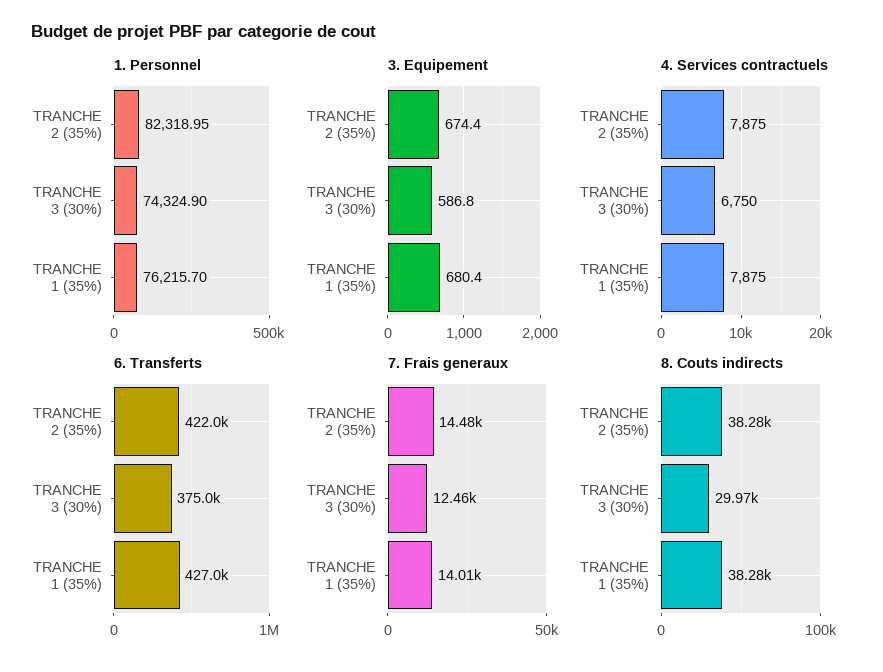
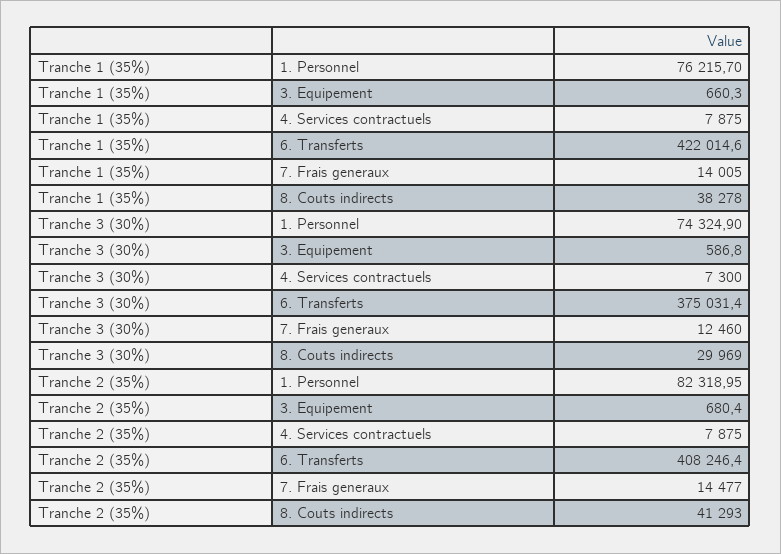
3. Equipement, TRANCHE 2 (35%): 674.4 -> 680.4
3. Equipement, TRANCHE 1 (35%): 680.4 -> 660.3
4. Services contractuels, TRANCHE 3 (30%): 6750 -> 7300
6. Transferts, TRANCHE 2 (35%): 422000 -> 408246.4
6. Transferts, TRANCHE 1 (35%): 427000 -> 422014.6
8. Couts indirects, TRANCHE 2 (35%): 38280 -> 41293

